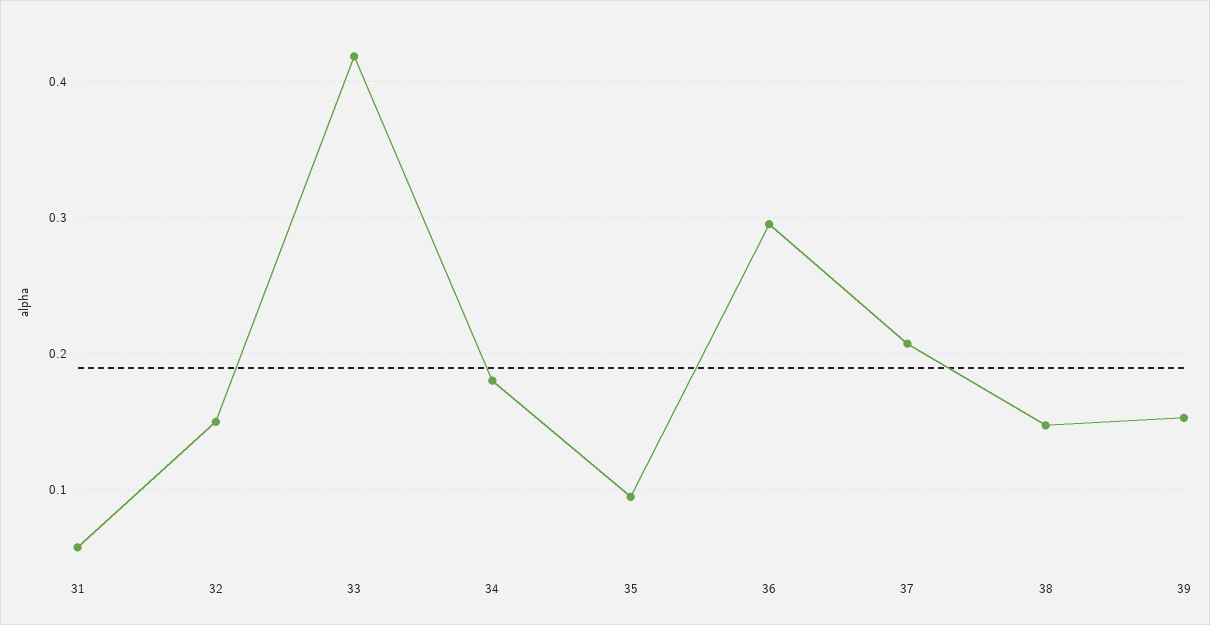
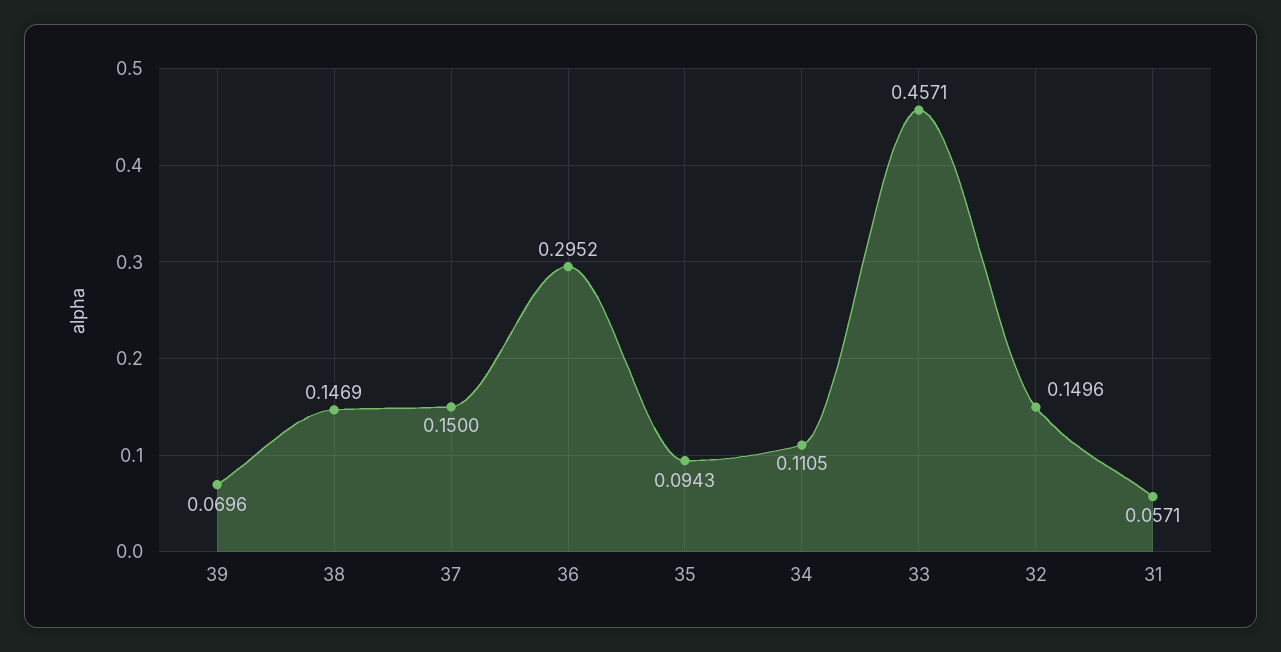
33: 0.42 -> 0.4571
34: 0.18 -> 0.1105
37: 0.21 -> 0.15
39: 0.15 -> 0.0696

